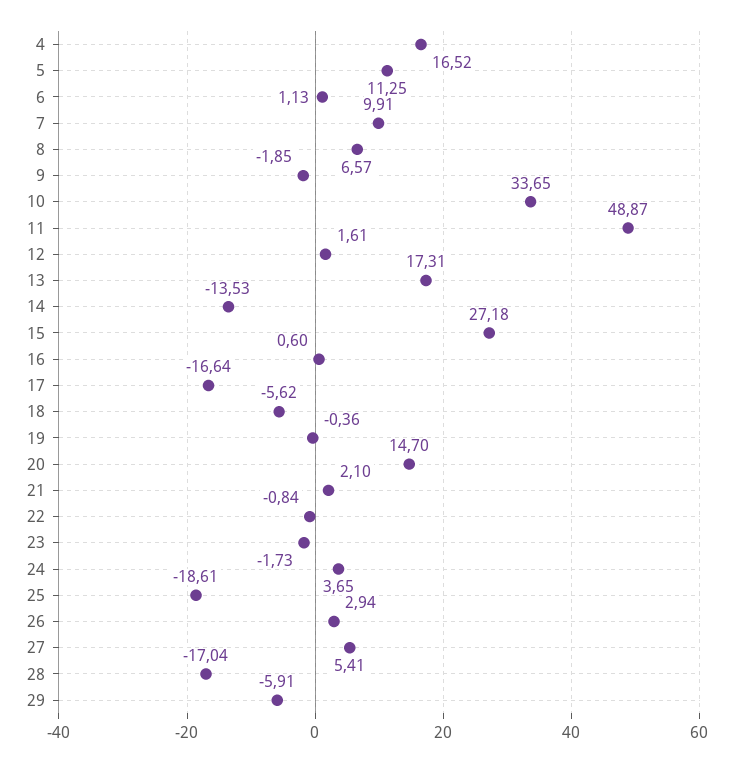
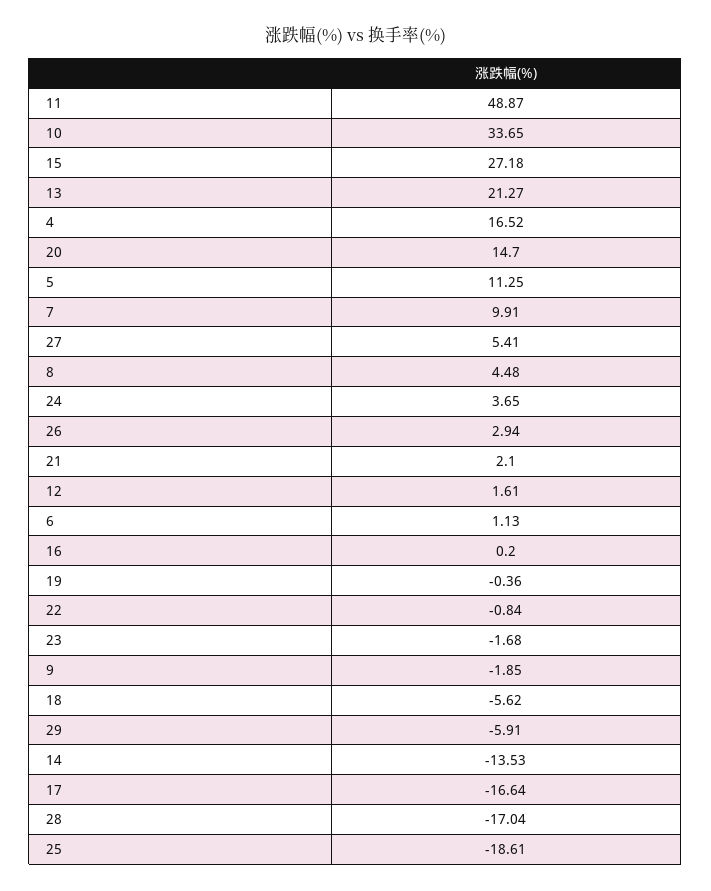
8: 6.57 -> 4.48
13: 17.31 -> 21.27
16: 0.6 -> 0.2
23: -1.73 -> -1.68

